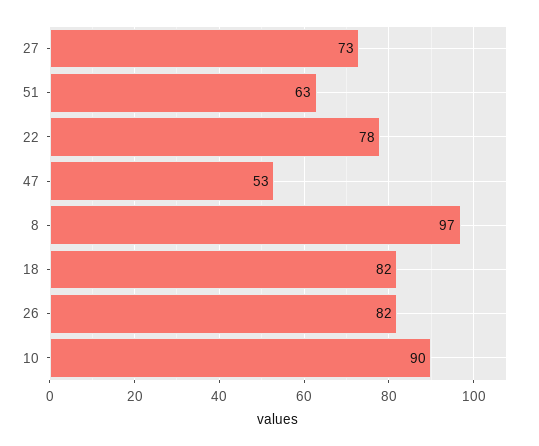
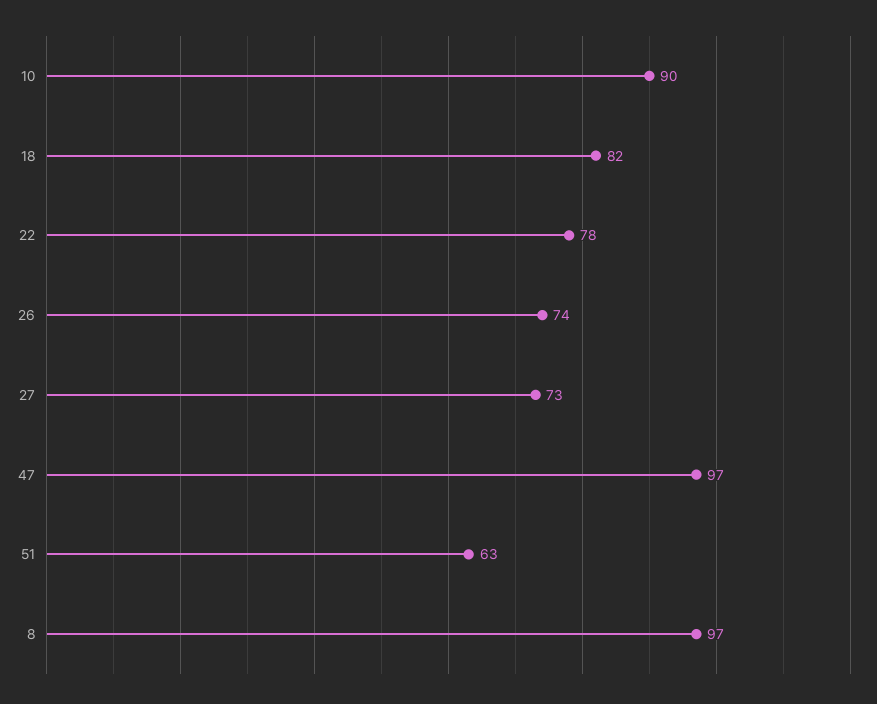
47: 53 -> 97
26: 82 -> 74

